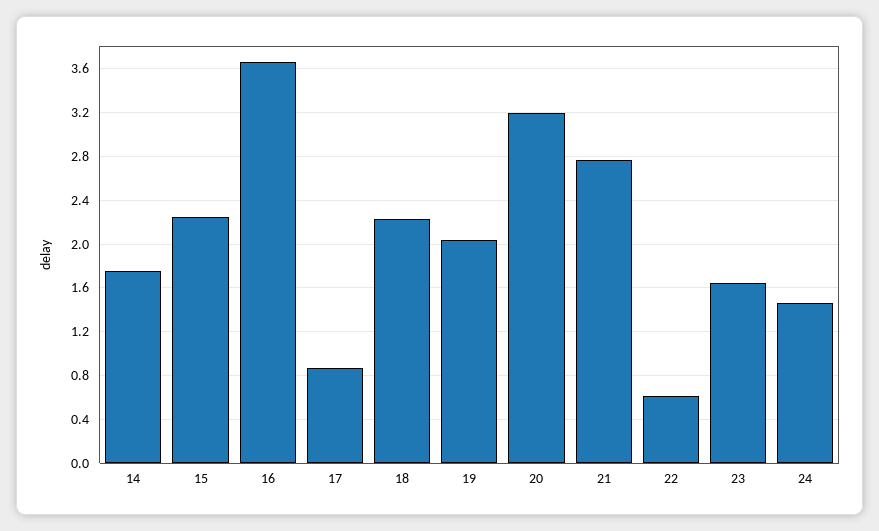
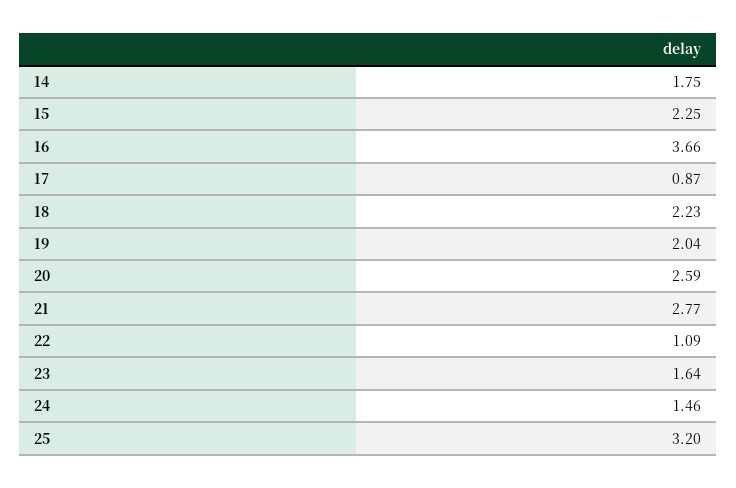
20: 3.2 -> 2.59
22: 0.6 -> 1.09
25: none -> 3.2

